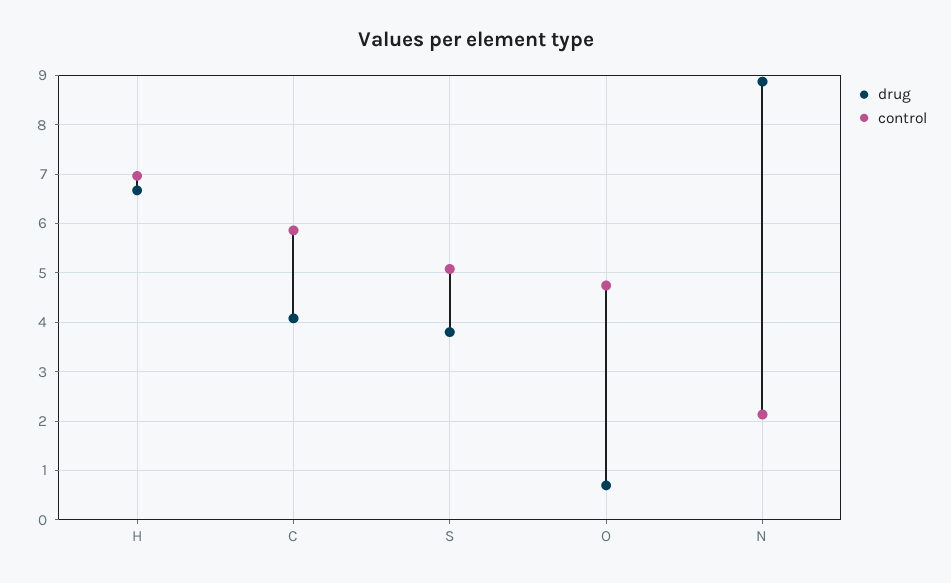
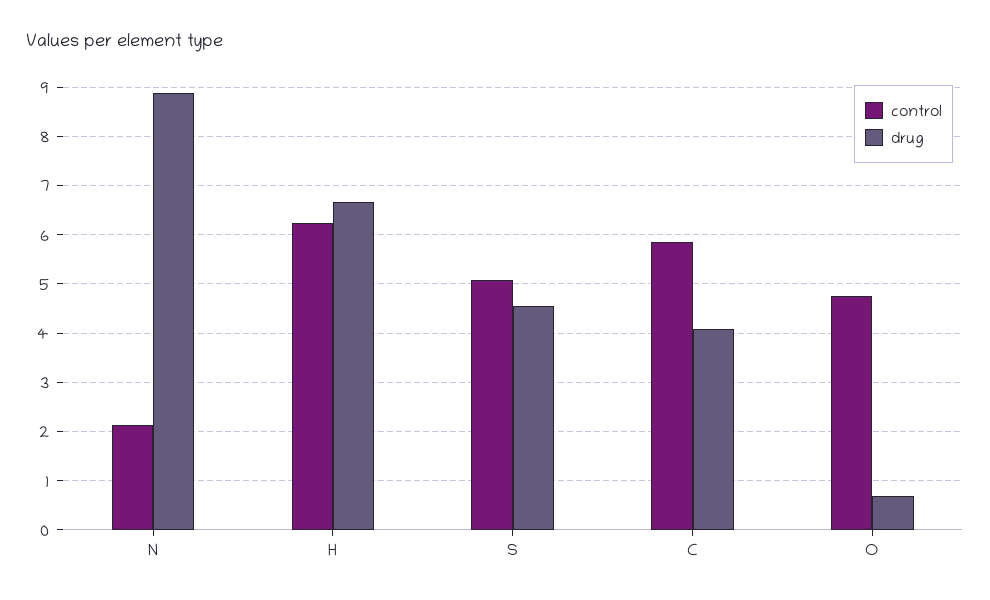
control, H: 7 -> 6.2
drug, S: 3.8 -> 4.6

